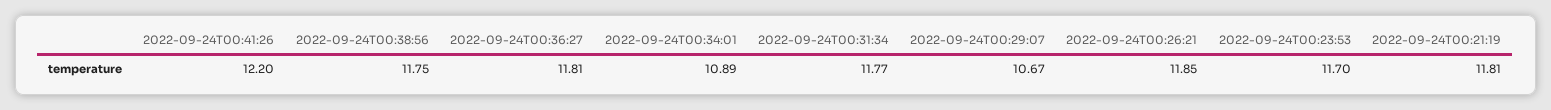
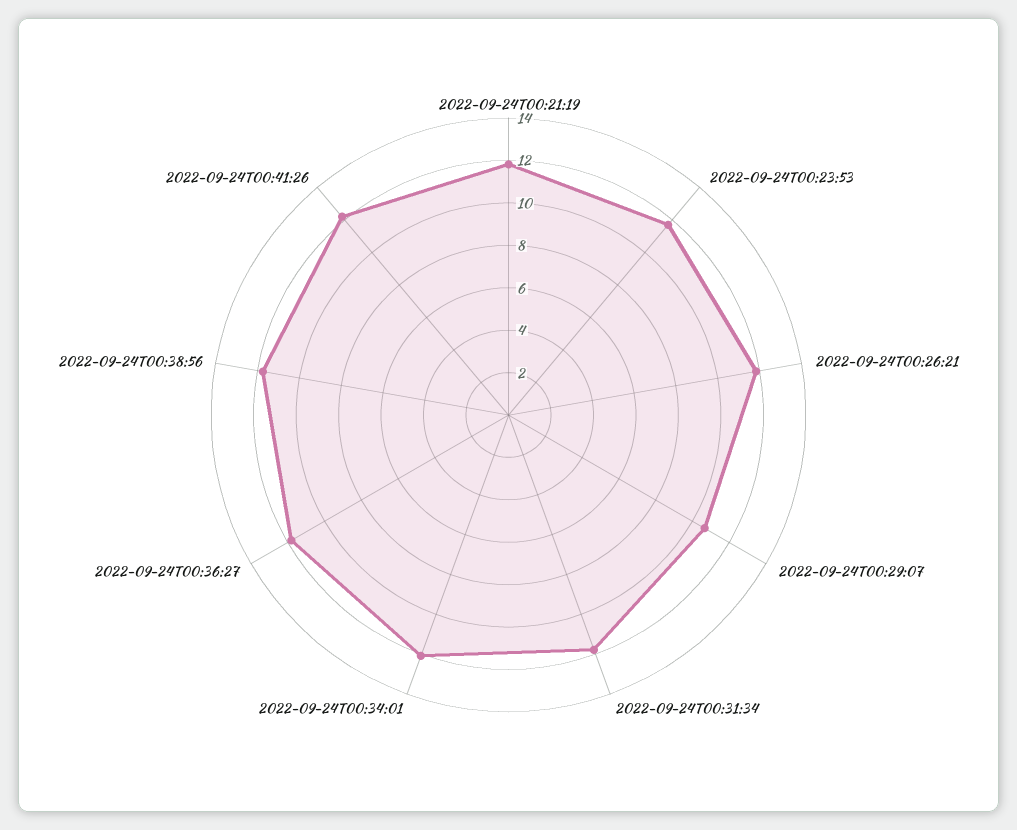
2022-09-24T00:34:01: 10.89 -> 12

